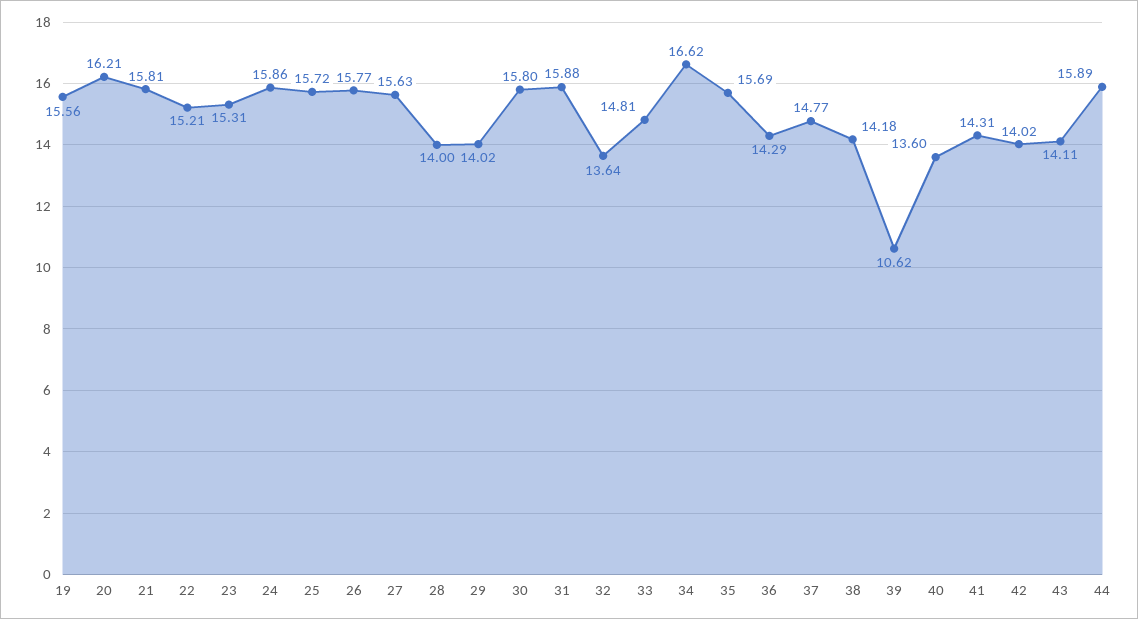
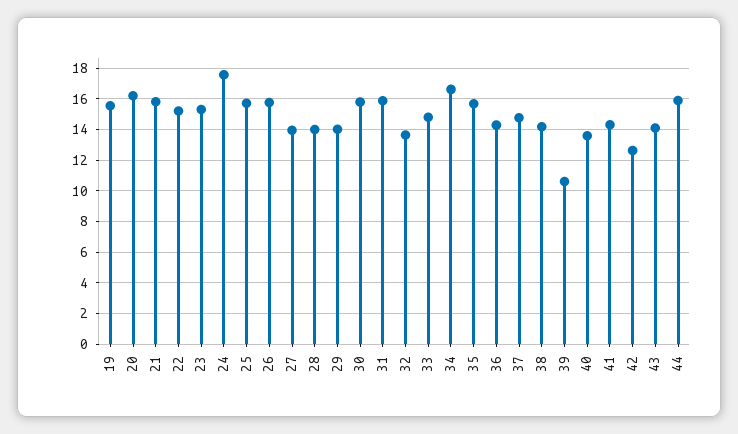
24: 15.86 -> 17.5
27: 15.63 -> 14
42: 14.02 -> 12.5

